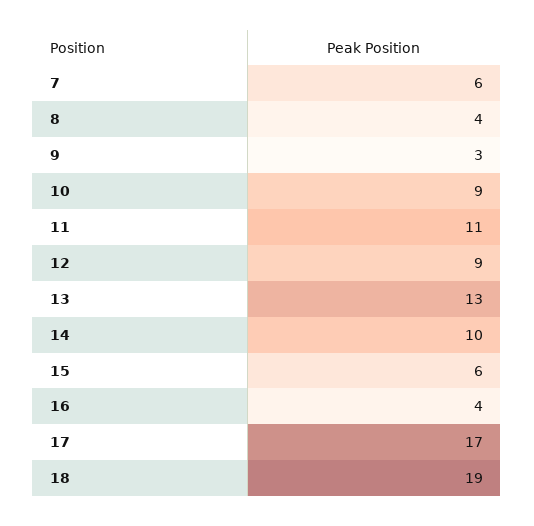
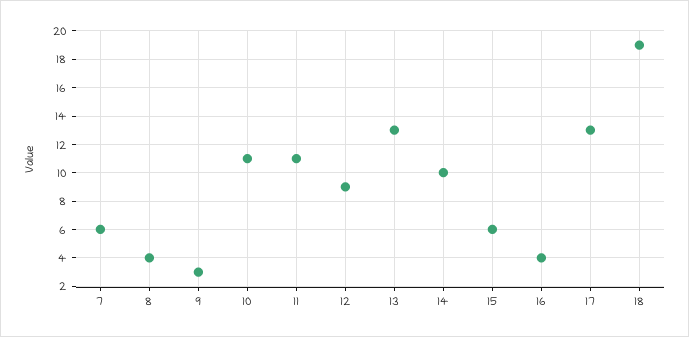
10: 9 -> 11
17: 17 -> 13

